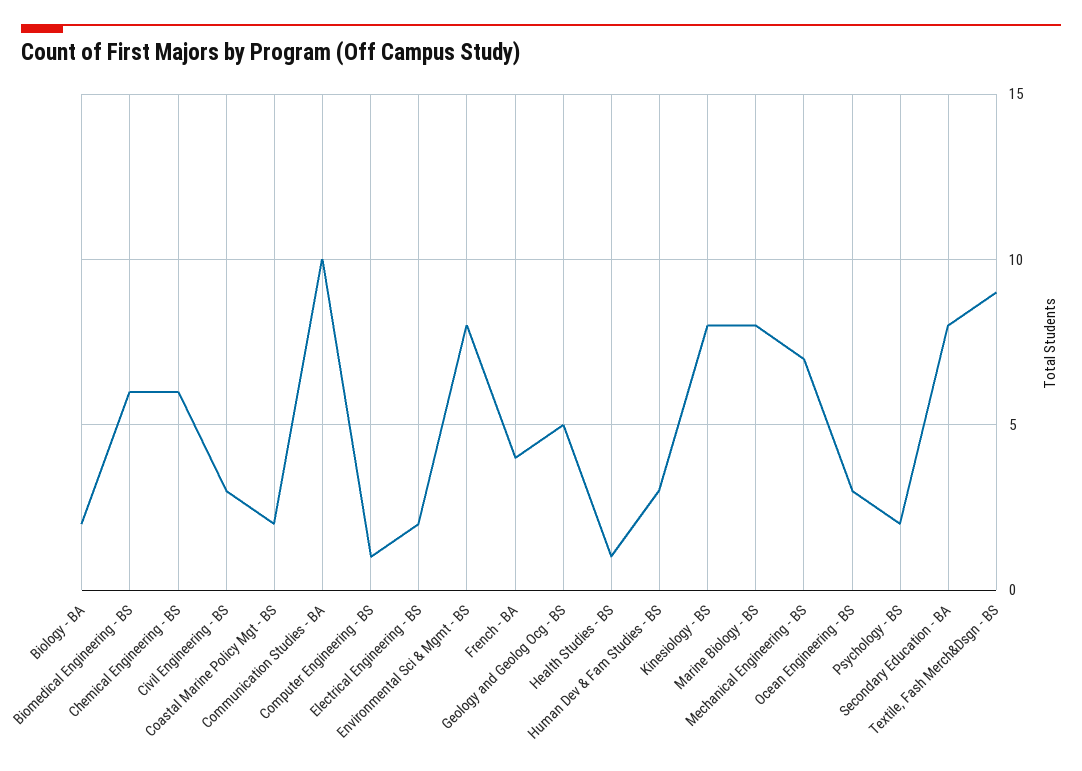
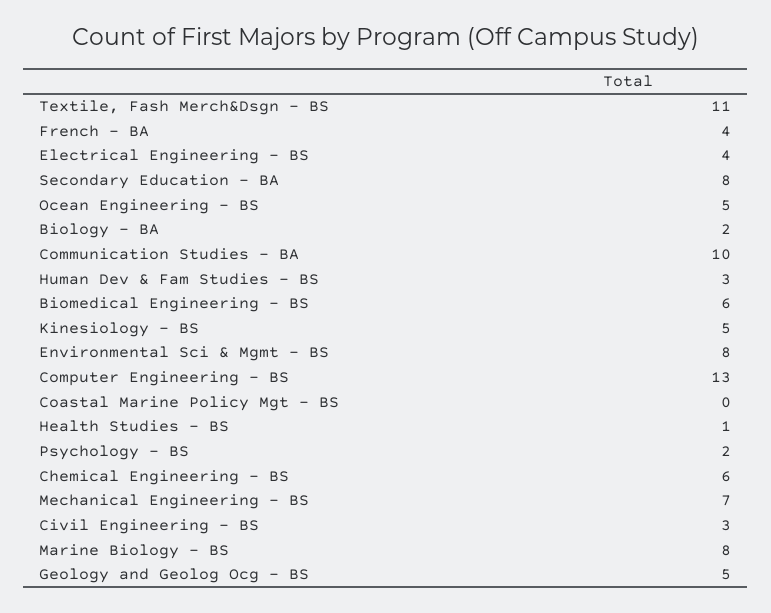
Coastal Marine Policy Mgt - BS: 2 -> 0
Computer Engineering - BS: 1 -> 13
Electrical Engineering - BS: 2 -> 4
Kinesiology - BS: 8 -> 5
Ocean Engineering - BS: 3 -> 5
Textile, Fash Merch&Dsgn - BS: 9 -> 11

